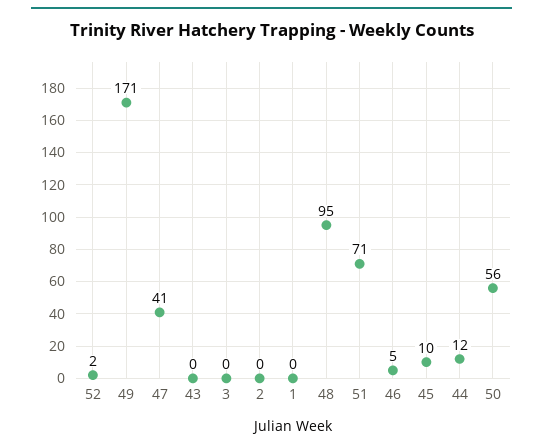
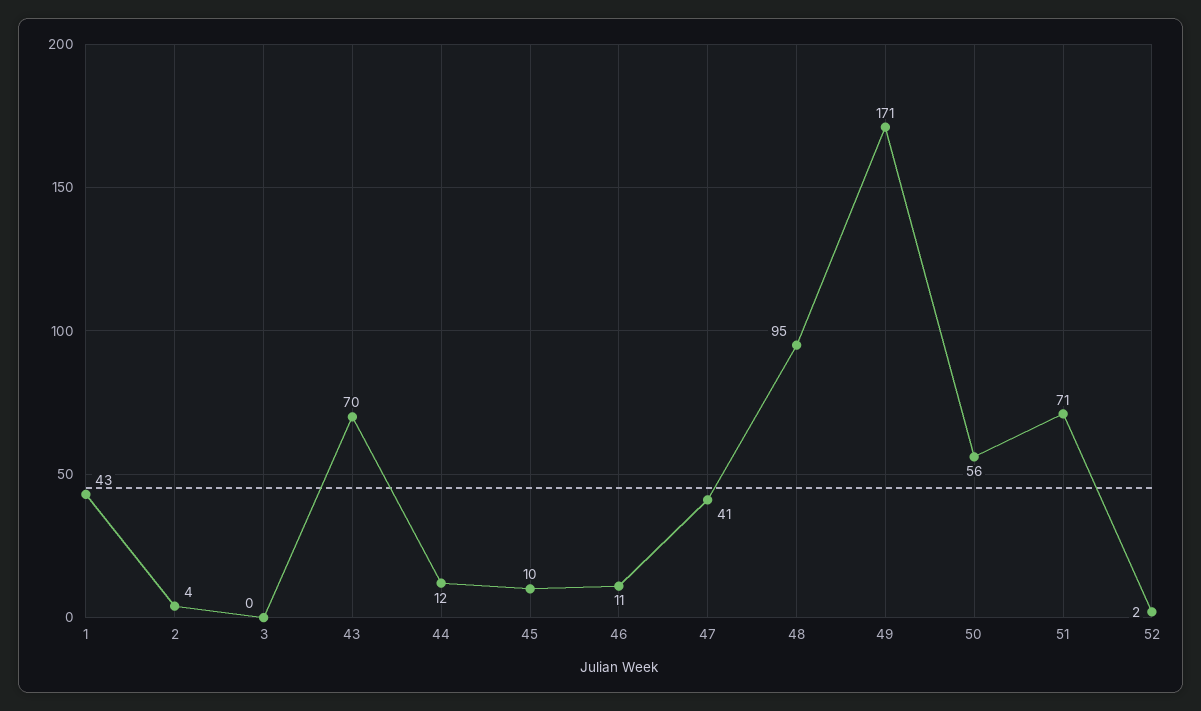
43: 0 -> 70
2: 0 -> 4
1: 0 -> 43
46: 5 -> 11

